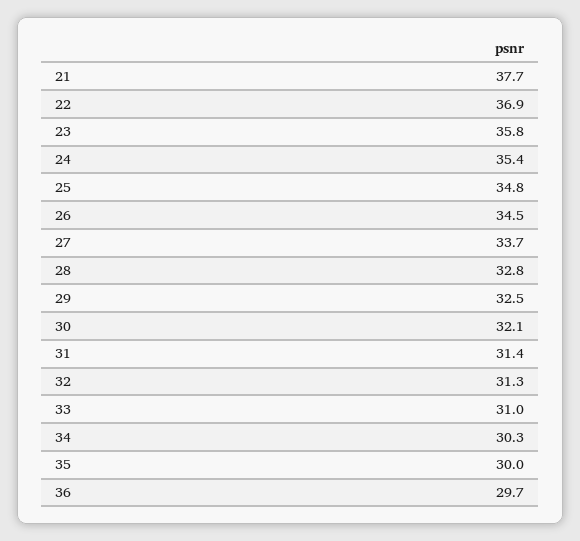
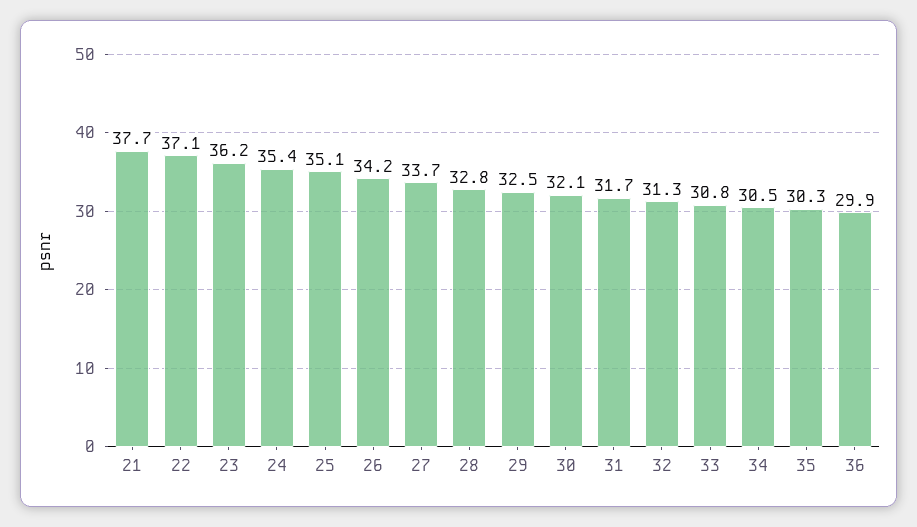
22: 36.9 -> 37.1
23: 35.8 -> 36.2
25: 34.8 -> 35.1
26: 34.5 -> 34.2
31: 31.4 -> 31.7
33: 31 -> 30.8
34: 30.3 -> 30.5
35: 30 -> 30.3
36: 29.7 -> 29.9

